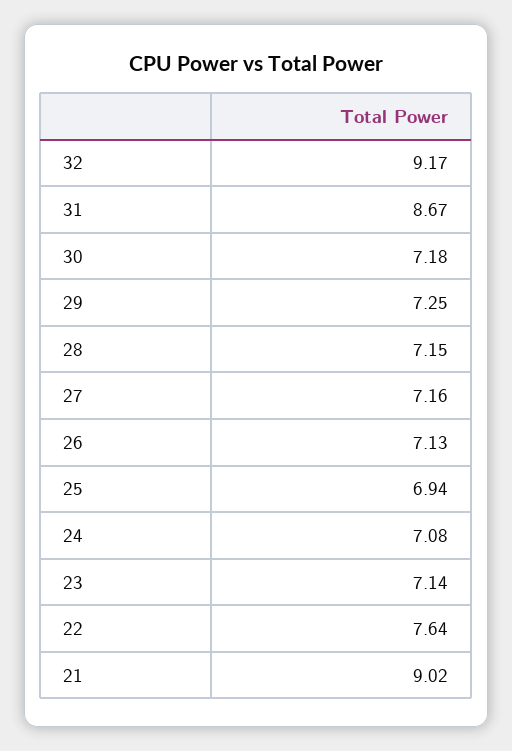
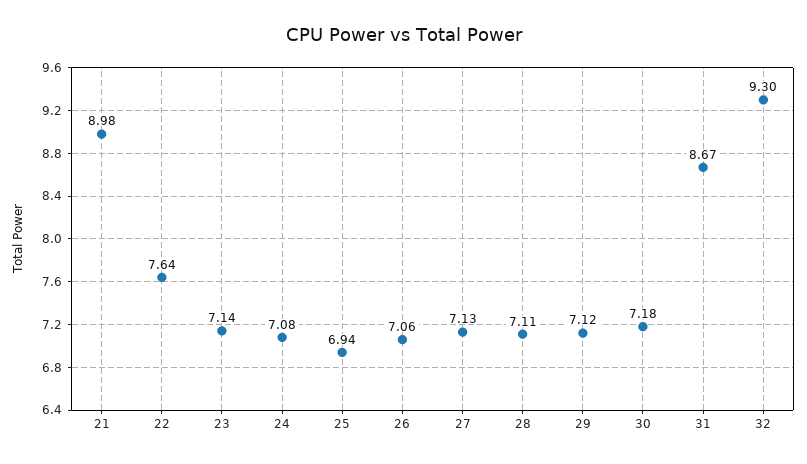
32: 9.17 -> 9.3
29: 7.25 -> 7.12
28: 7.15 -> 7.11
27: 7.16 -> 7.13
26: 7.13 -> 7.06
21: 9.02 -> 8.98

